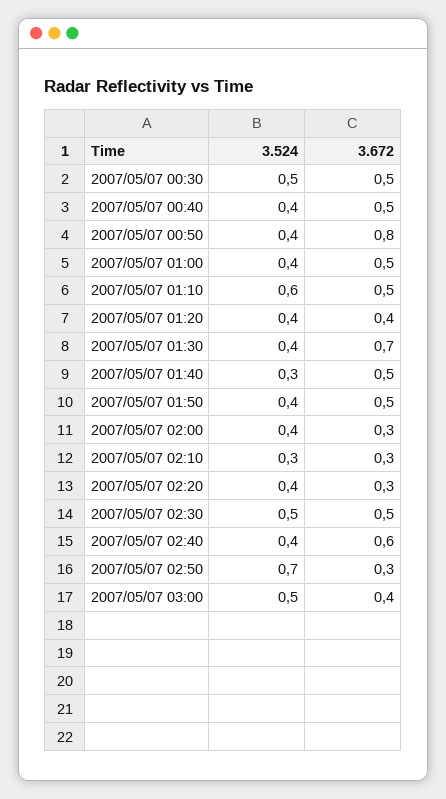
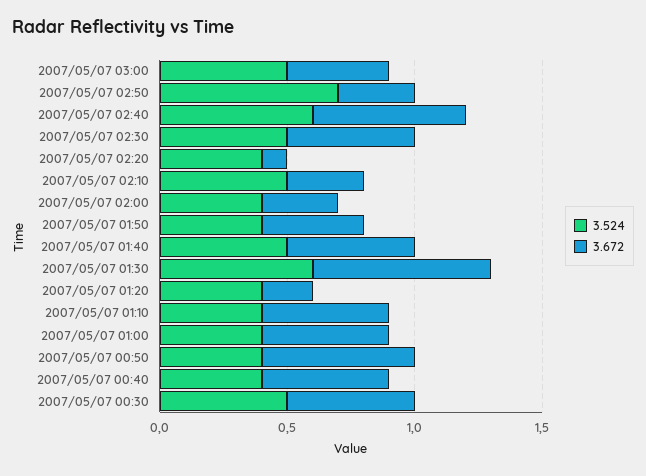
3.672, 2007/05/07 00:50: 0.8 -> 0.6
3.524, 2007/05/07 01:10: 0.6 -> 0.4
3.672, 2007/05/07 01:20: 0.4 -> 0.2
3.524, 2007/05/07 01:30: 0.4 -> 0.6
3.524, 2007/05/07 01:40: 0.3 -> 0.5
3.672, 2007/05/07 01:50: 0.5 -> 0.4
3.524, 2007/05/07 02:10: 0.3 -> 0.5
3.672, 2007/05/07 02:20: 0.3 -> 0.1
3.524, 2007/05/07 02:40: 0.4 -> 0.6

